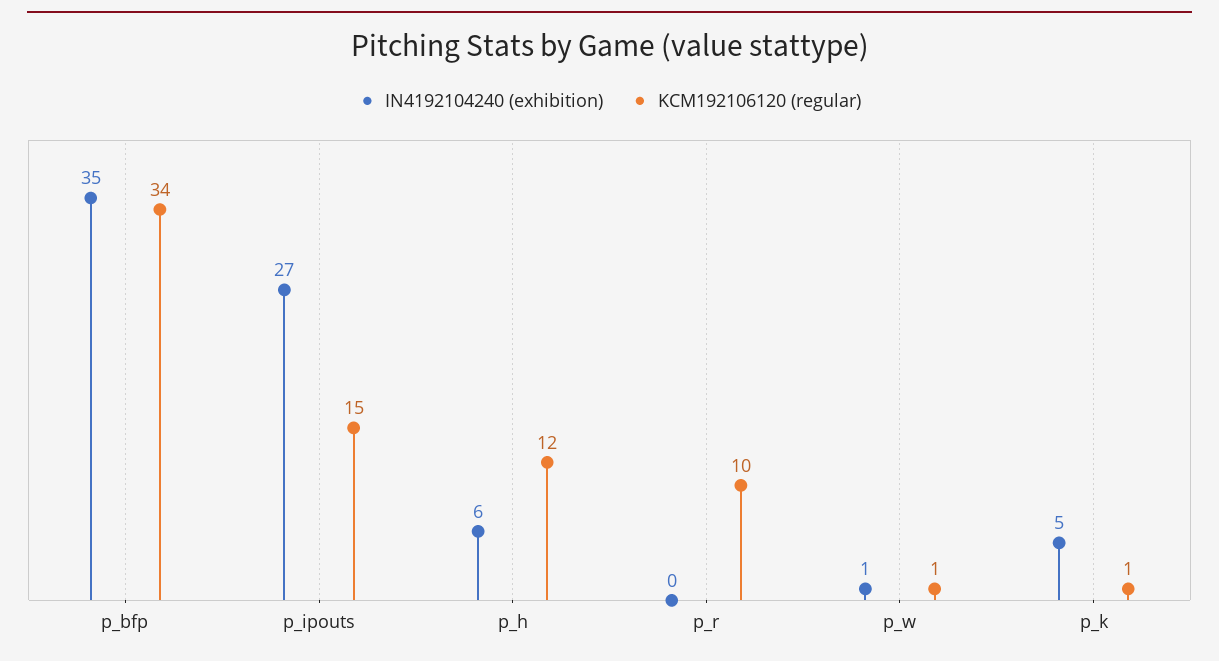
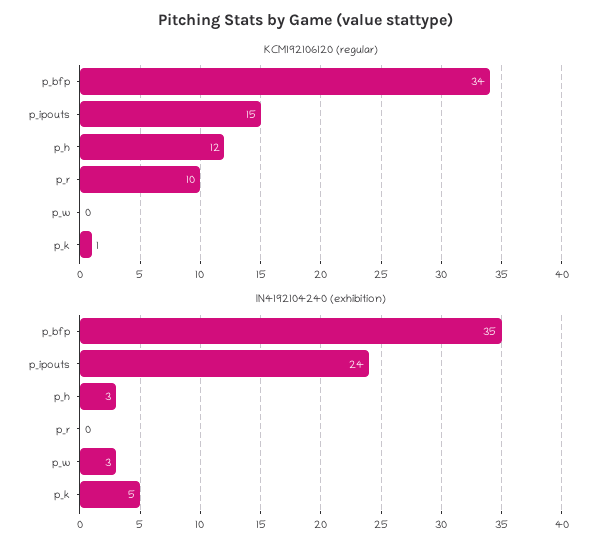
IN4192104240 (exhibition), p_ipouts: 27 -> 24
IN4192104240 (exhibition), p_h: 6 -> 3
IN4192104240 (exhibition), p_w: 1 -> 3
KCM192106120 (regular), p_w: 1 -> 0

